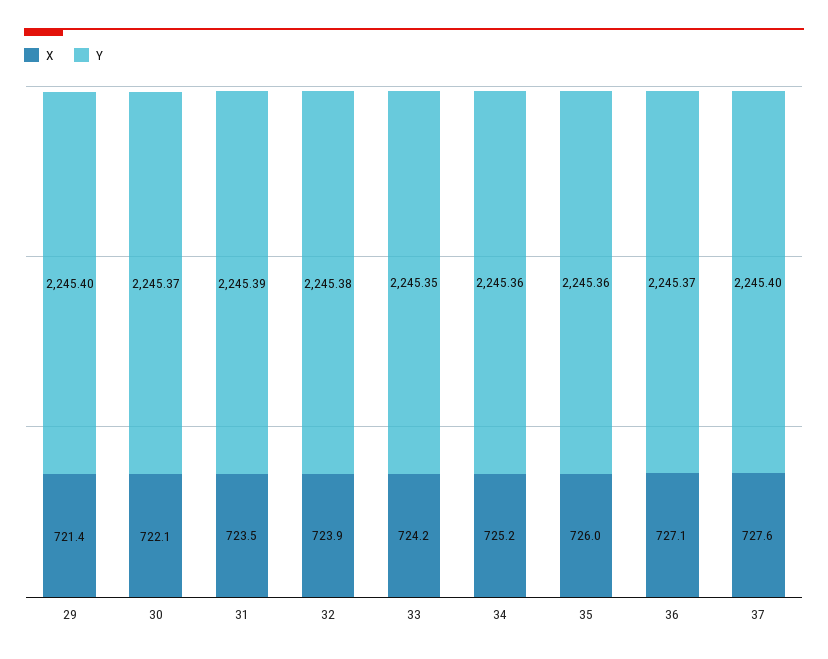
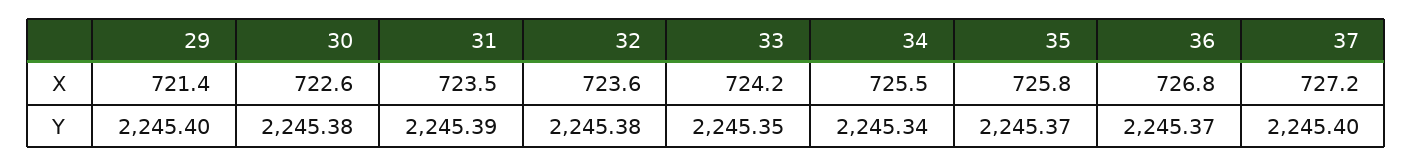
X, 30: 722.1 -> 722.6
Y, 30: 2245.37 -> 2245.38
X, 32: 723.9 -> 723.6
X, 34: 725.2 -> 725.5
Y, 34: 2245.36 -> 2245.34
X, 35: 726 -> 725.8
Y, 35: 2245.36 -> 2245.37
X, 36: 727.1 -> 726.8
X, 37: 727.6 -> 727.2

